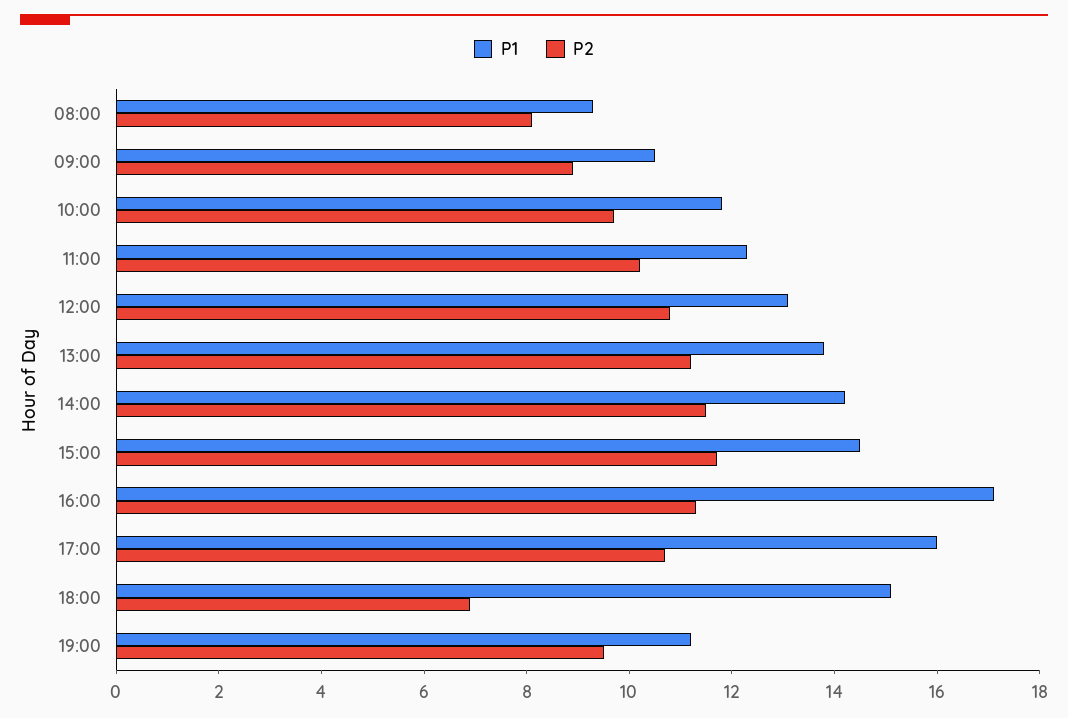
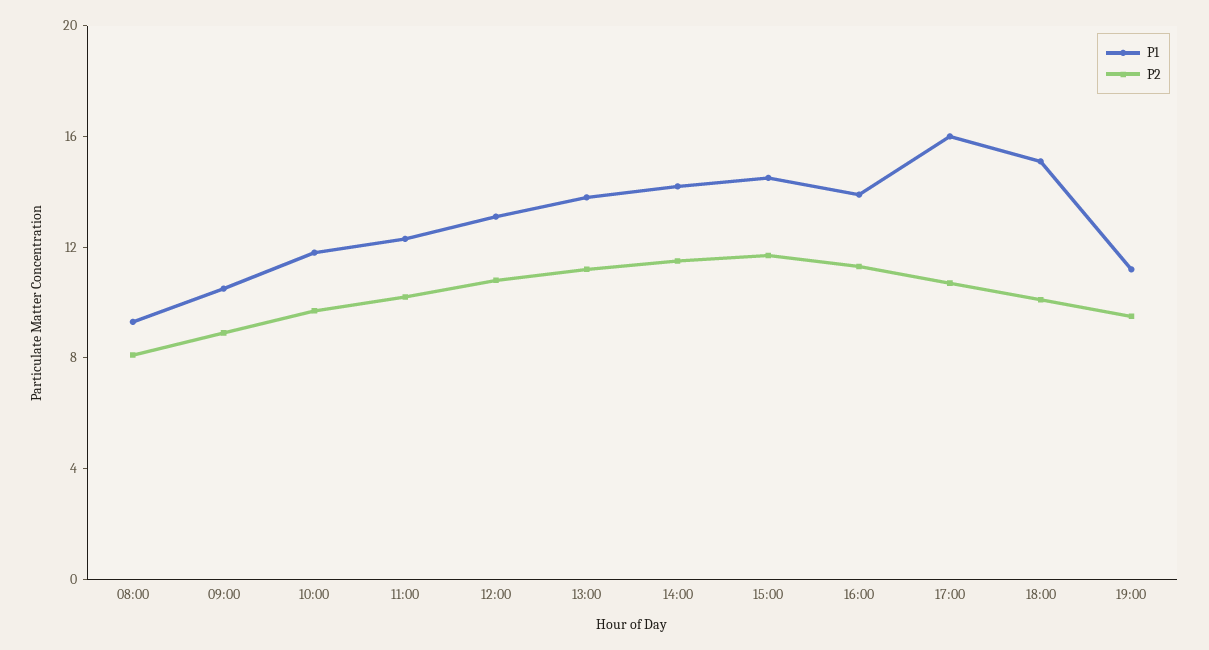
P1, 16:00: 17 -> 14
P2, 18:00: 7 -> 10

